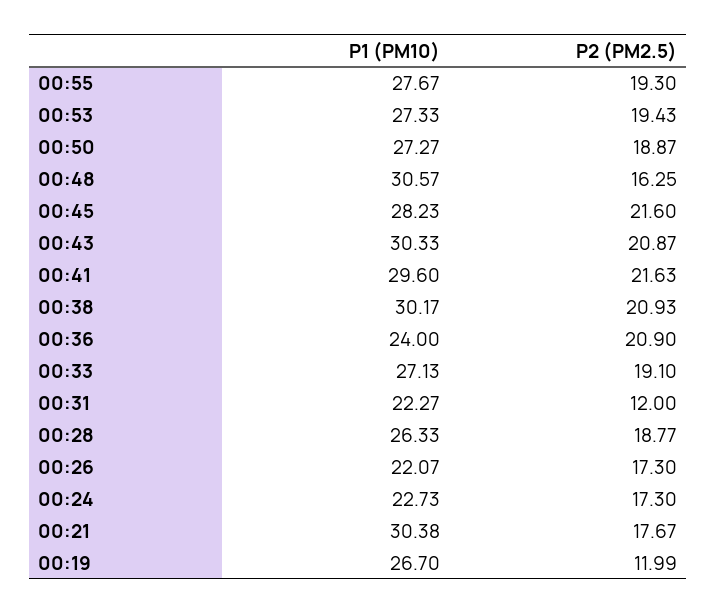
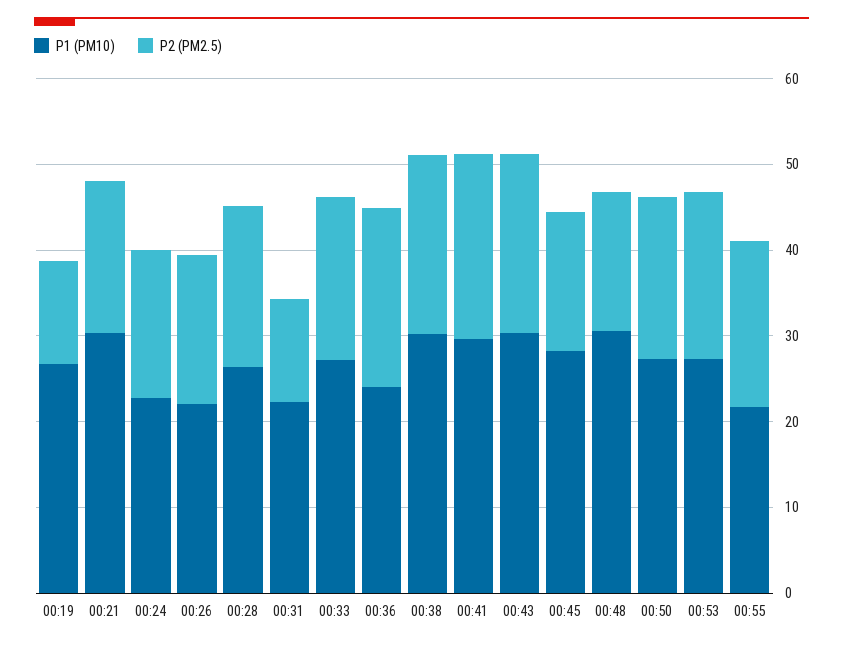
P1 (PM10), 00:55: 27.67 -> 22
P2 (PM2.5), 00:45: 21.6 -> 16

